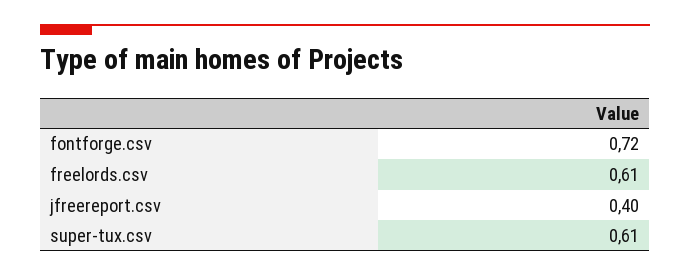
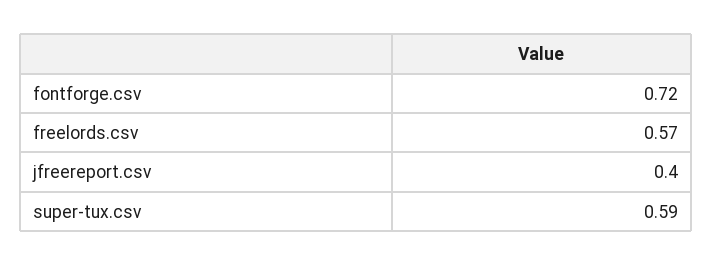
freelords.csv: 0.61 -> 0.57
super-tux.csv: 0.61 -> 0.59

